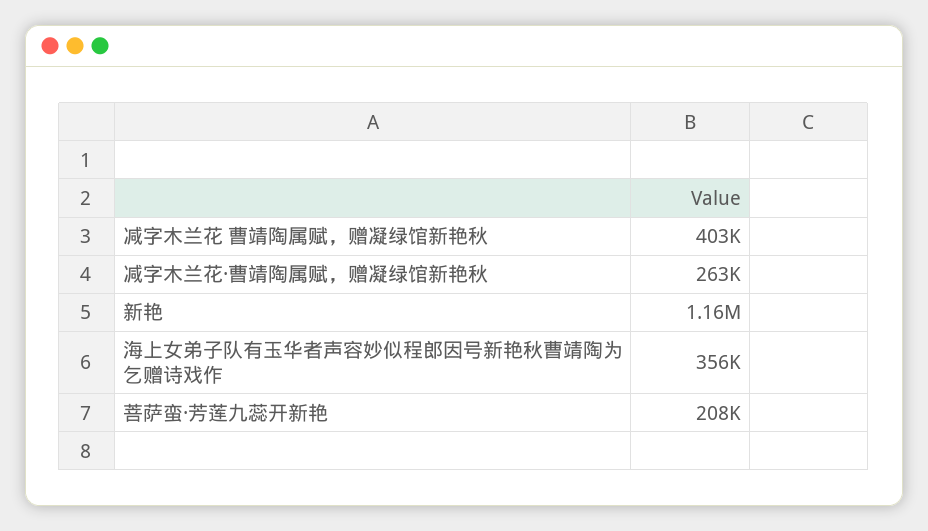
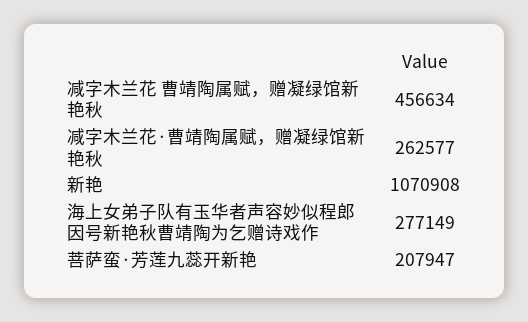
减字木兰花 曹靖陶属赋，赠凝绿馆新艳秋: 403000 -> 456634
新艳: 1160000 -> 1070908
海上女弟子队有玉华者声容妙似程郎因号新艳秋曹靖陶为乞赠诗戏作: 356000 -> 277149

